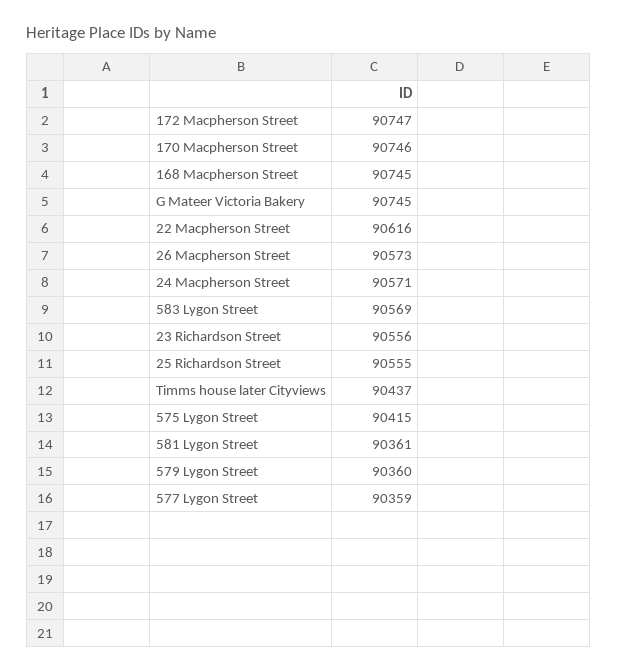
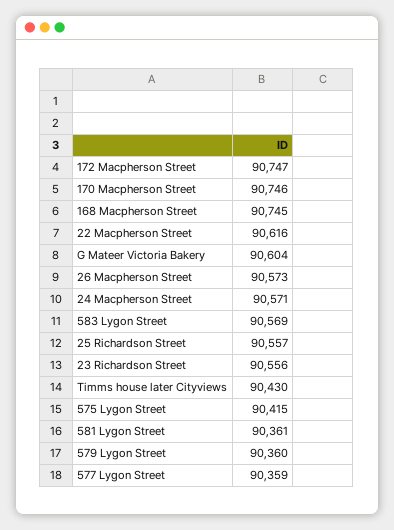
G Mateer Victoria Bakery: 90745 -> 90604
25 Richardson Street: 90555 -> 90557
Timms house later Cityviews: 90437 -> 90430

